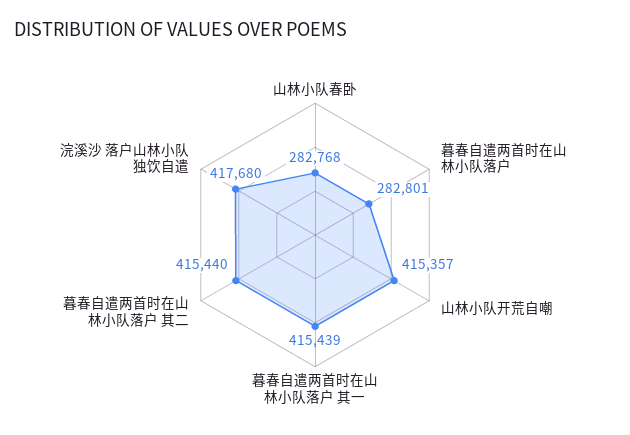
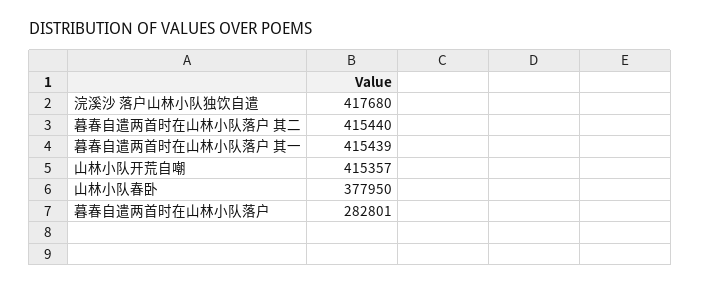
山林小队春卧: 282768 -> 377950

